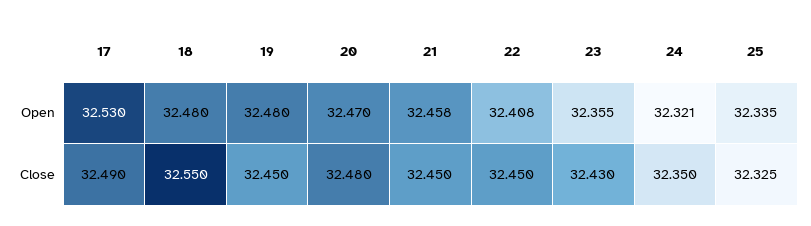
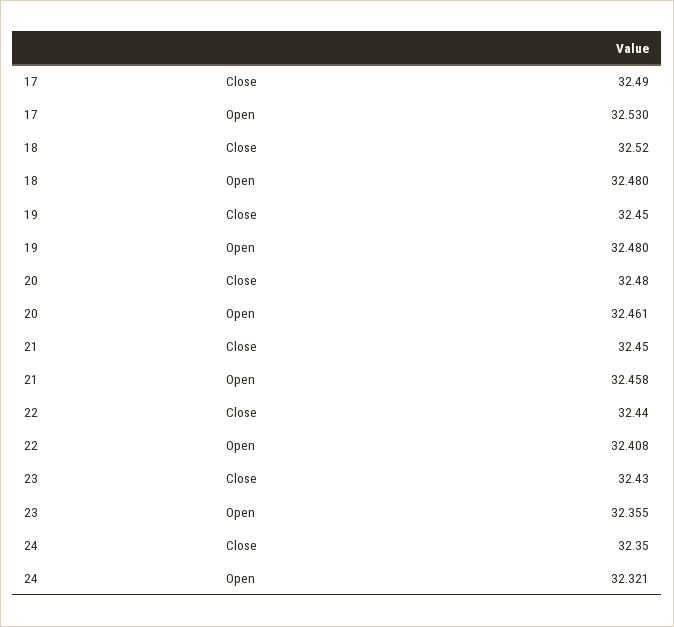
20, Open: 32.47 -> 32.461
25, Open: 32.335 -> none
18, Close: 32.55 -> 32.52
22, Close: 32.45 -> 32.44
25, Close: 32.325 -> none

